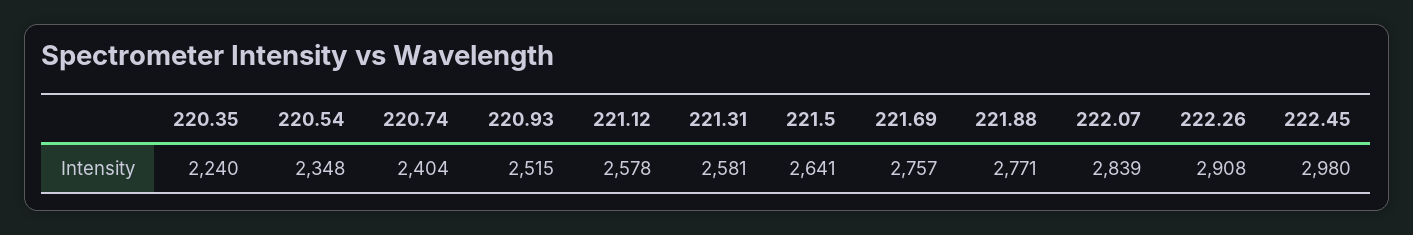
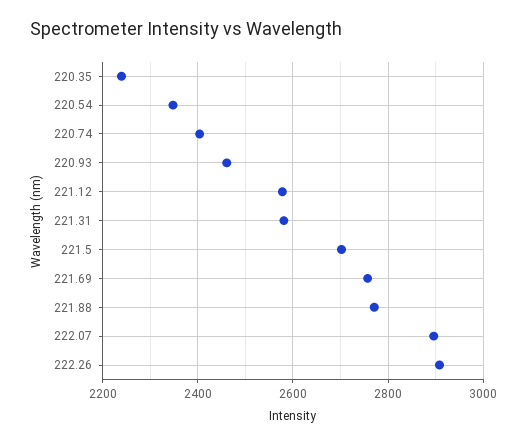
220.93: 2515 -> 2460
221.5: 2641 -> 2700
222.07: 2839 -> 2900
222.45: 2980 -> none

